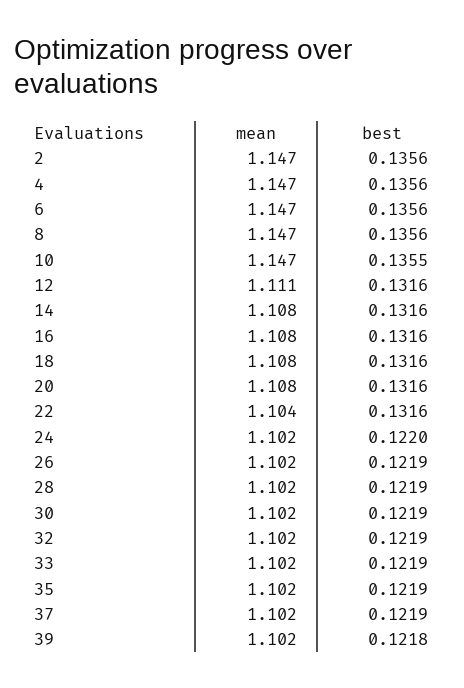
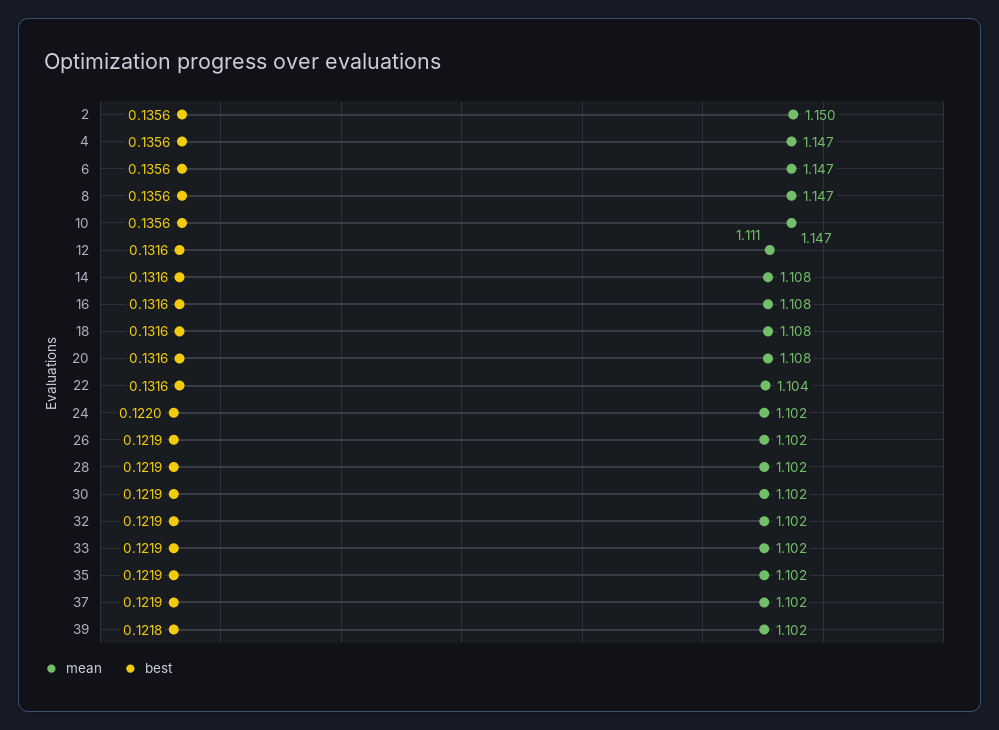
mean, 2: 1.147 -> 1.15
best, 10: 0.1355 -> 0.1356

